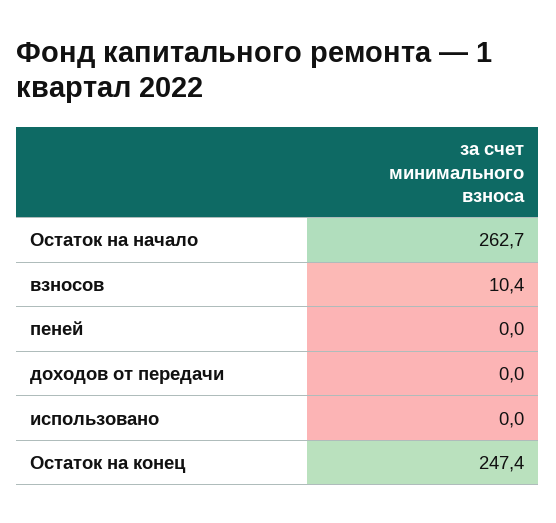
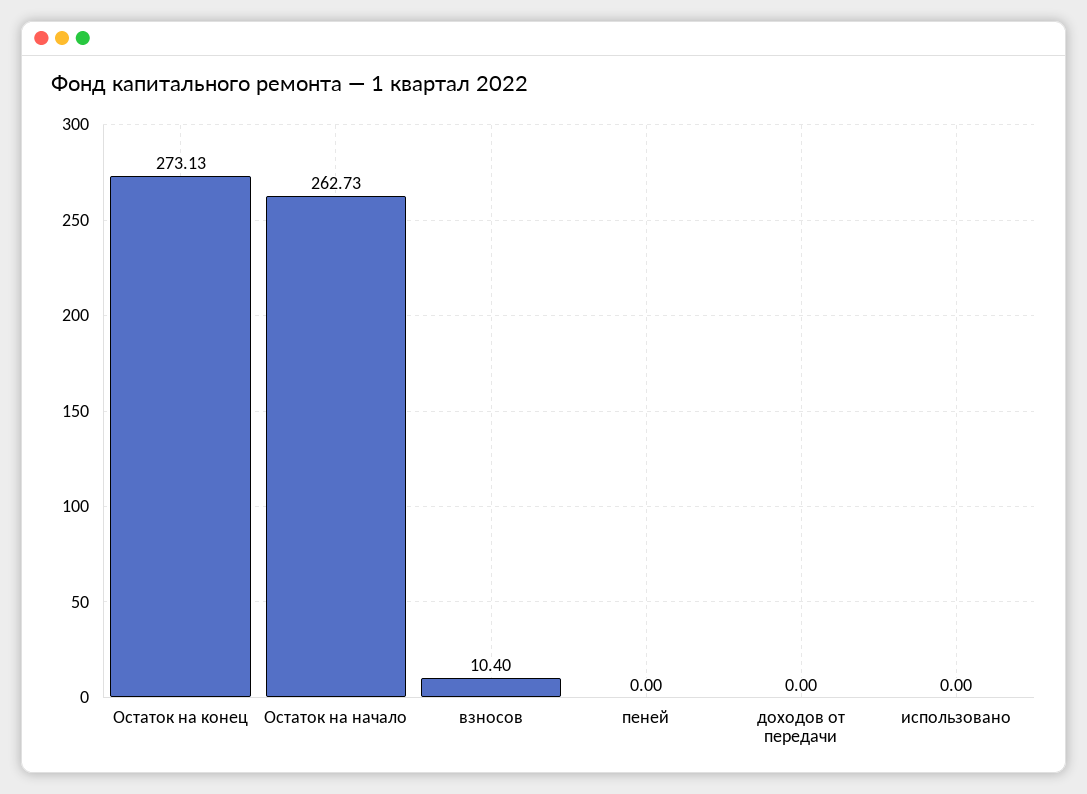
Остаток на конец: 247.4 -> 273.13

